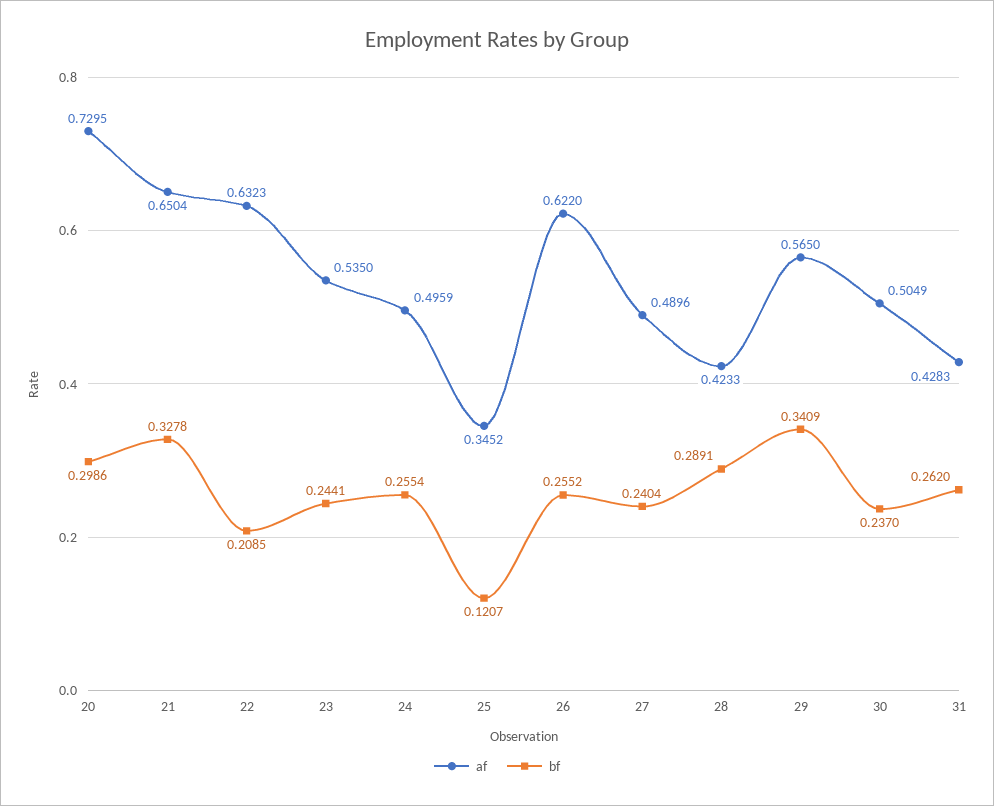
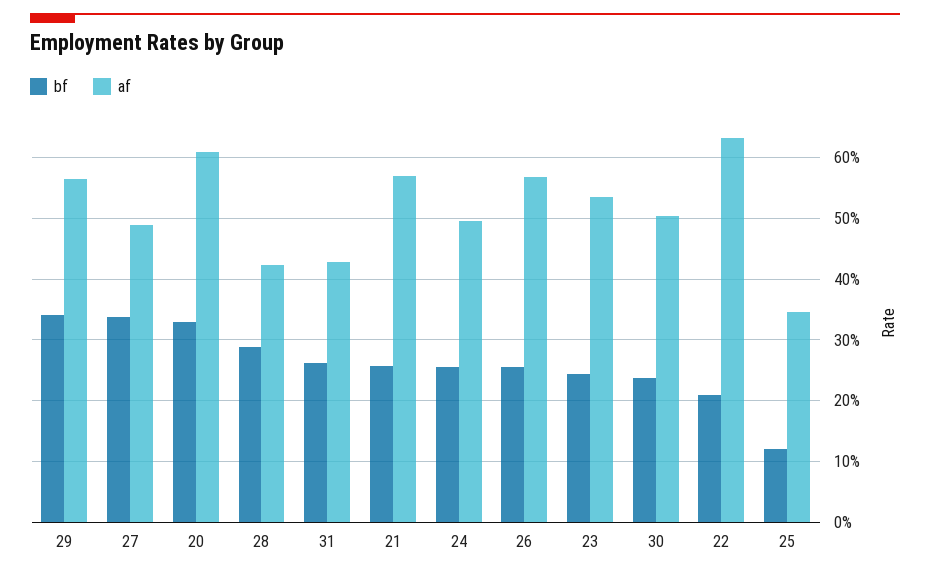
af, 20: 0.7295 -> 0.61
bf, 20: 0.2986 -> 0.33
af, 21: 0.6504 -> 0.57
bf, 21: 0.3278 -> 0.26
af, 26: 0.622 -> 0.57
bf, 27: 0.2404 -> 0.34

